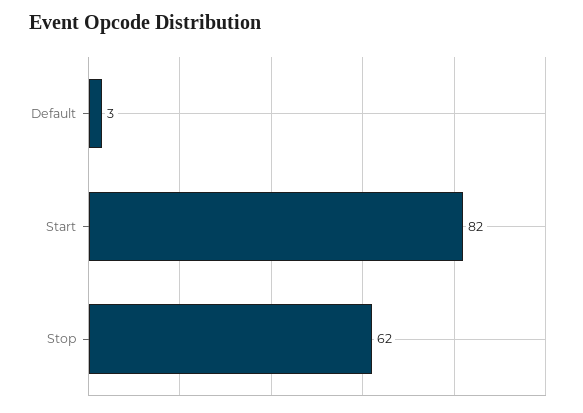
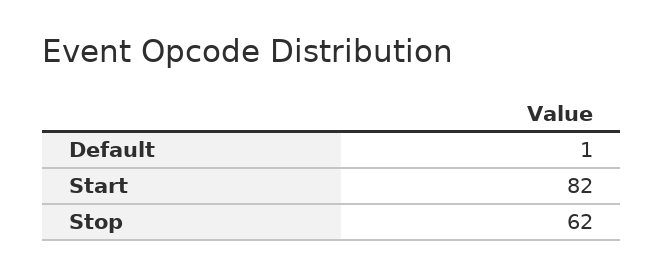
Default: 3 -> 1

